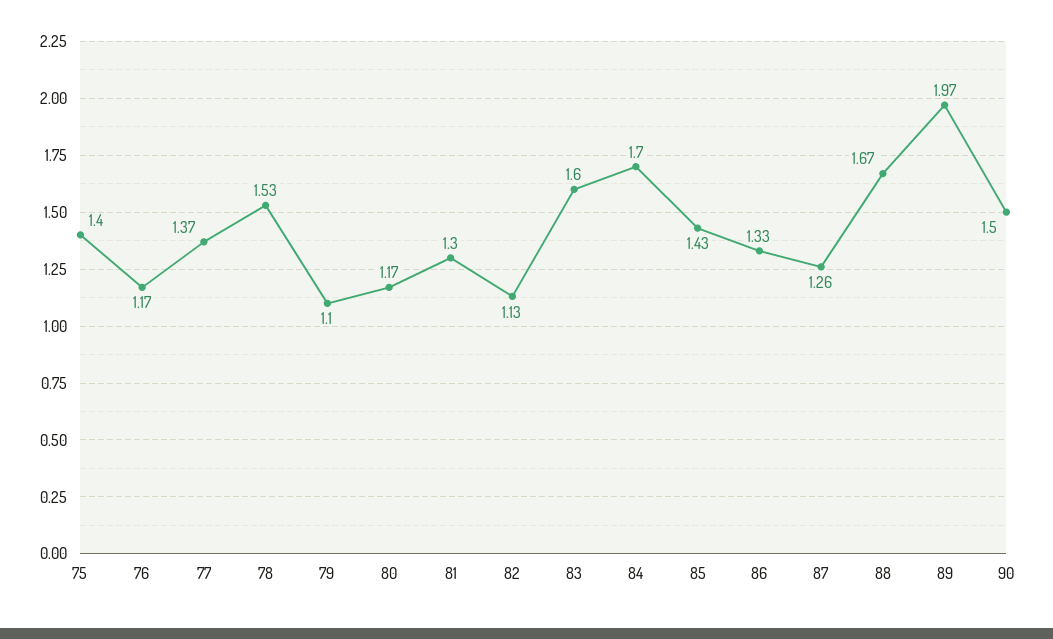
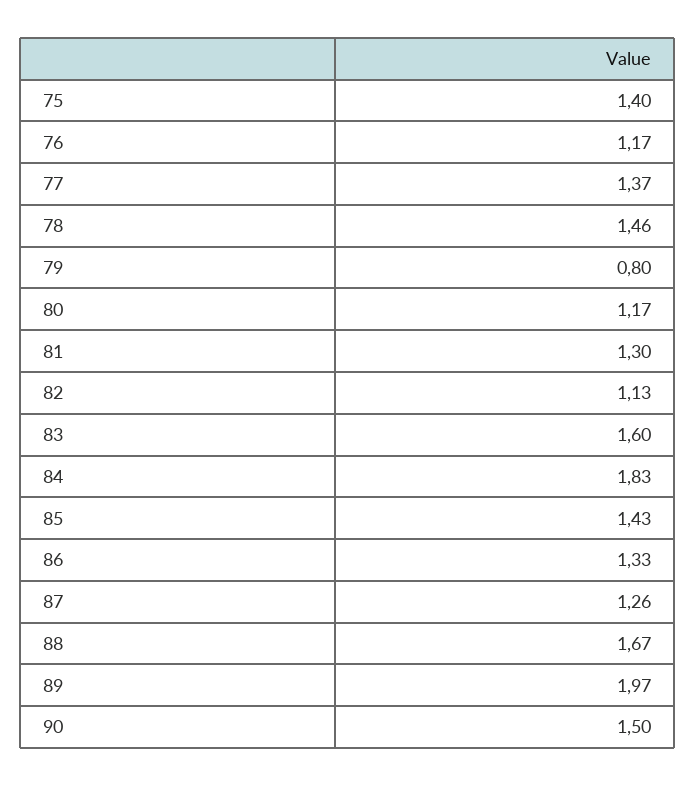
78: 1.53 -> 1.46
79: 1.1 -> 0.8
84: 1.7 -> 1.83

